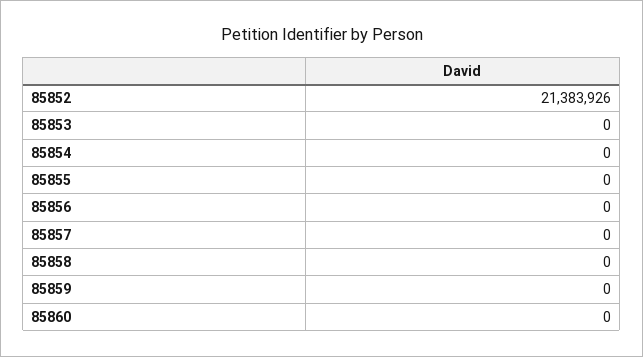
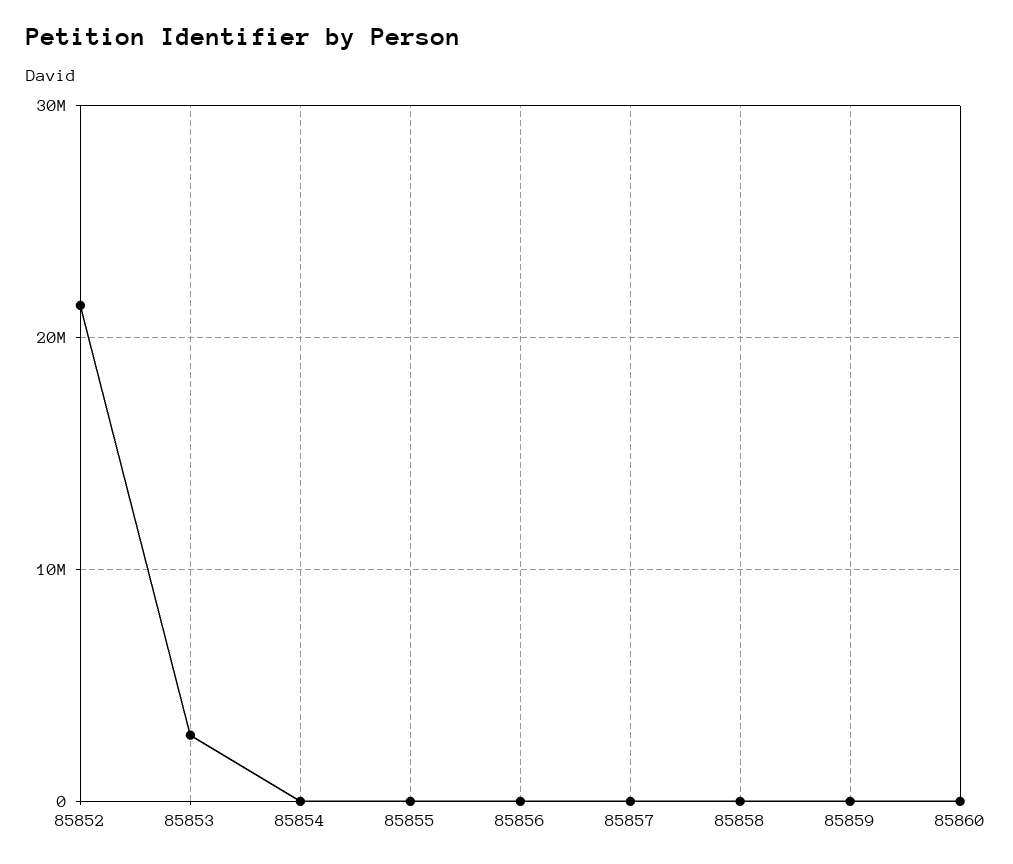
85853: 0 -> 3000000

